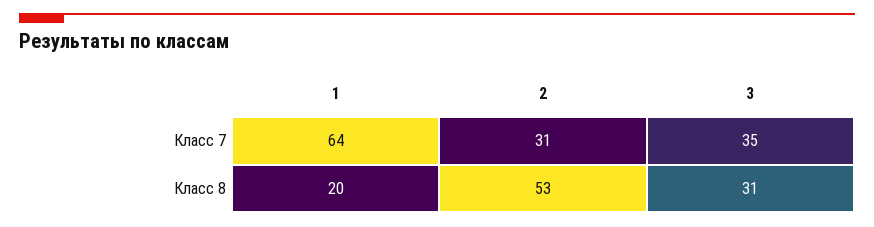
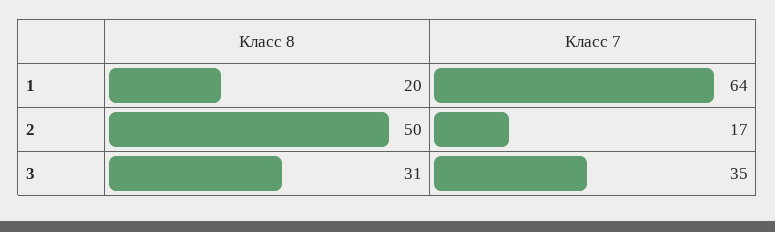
2, Класс 7: 31 -> 17
2, Класс 8: 53 -> 50

